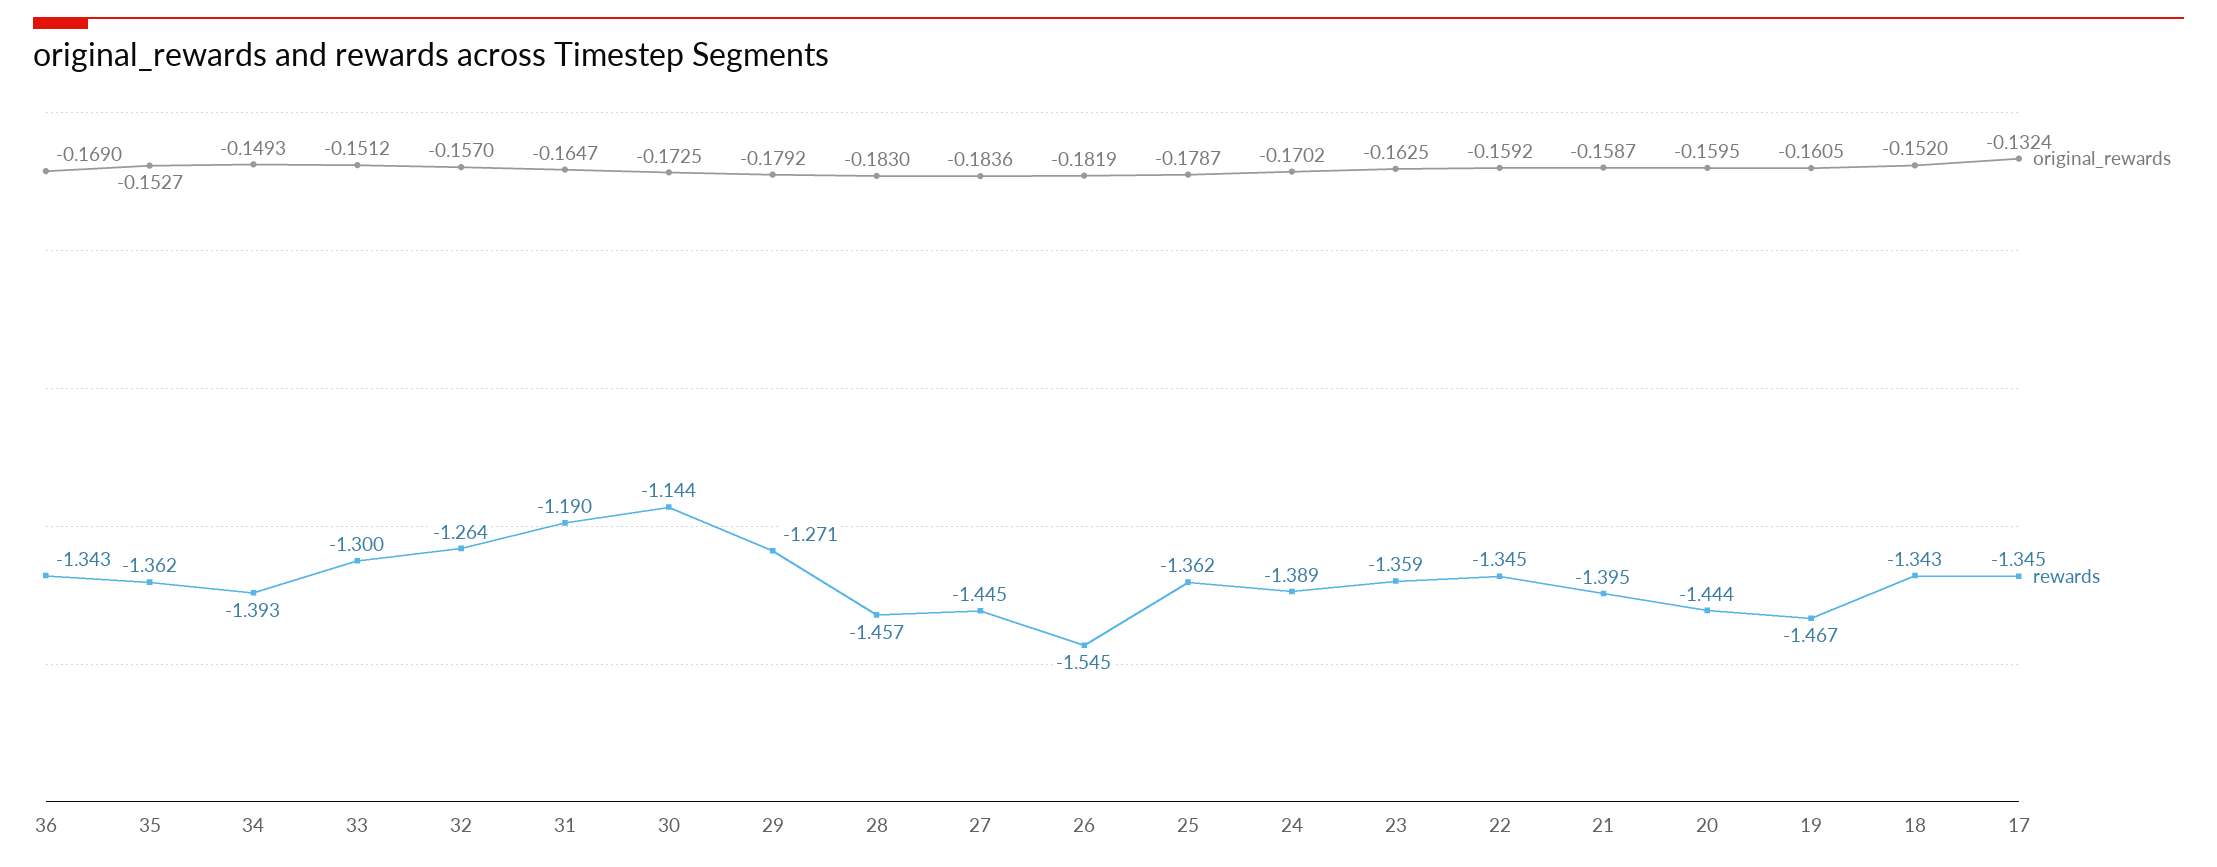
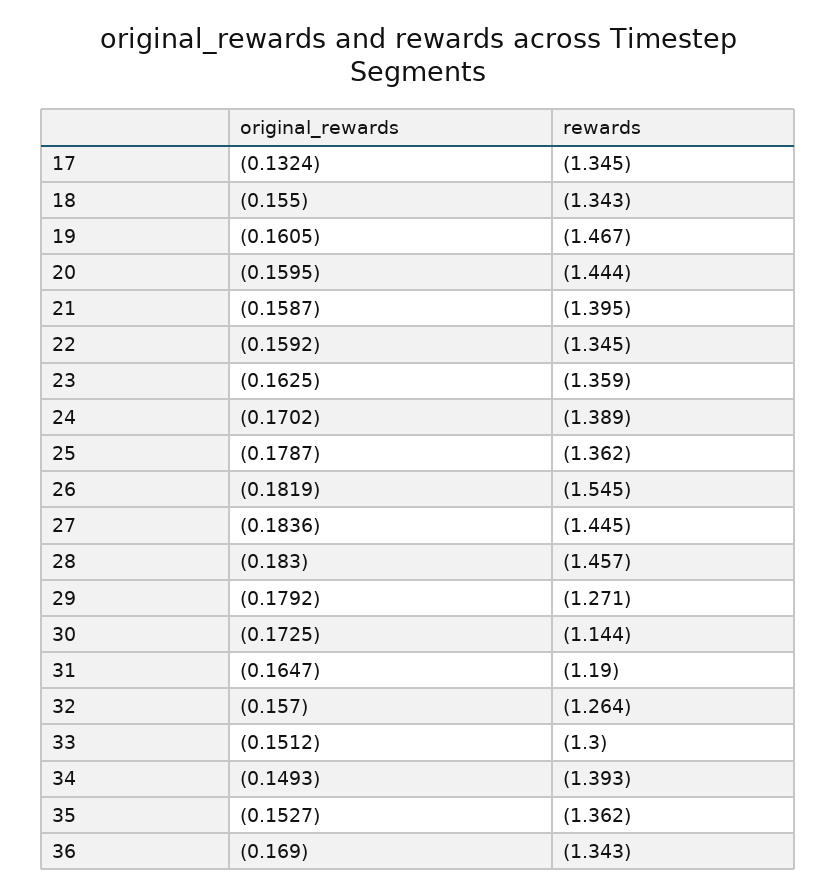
original_rewards, 18: -0.152 -> -0.155

